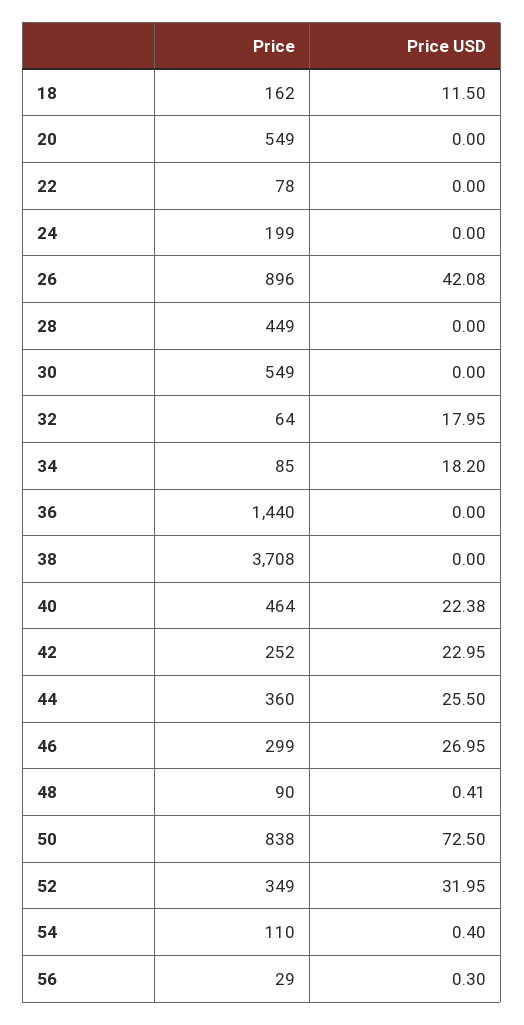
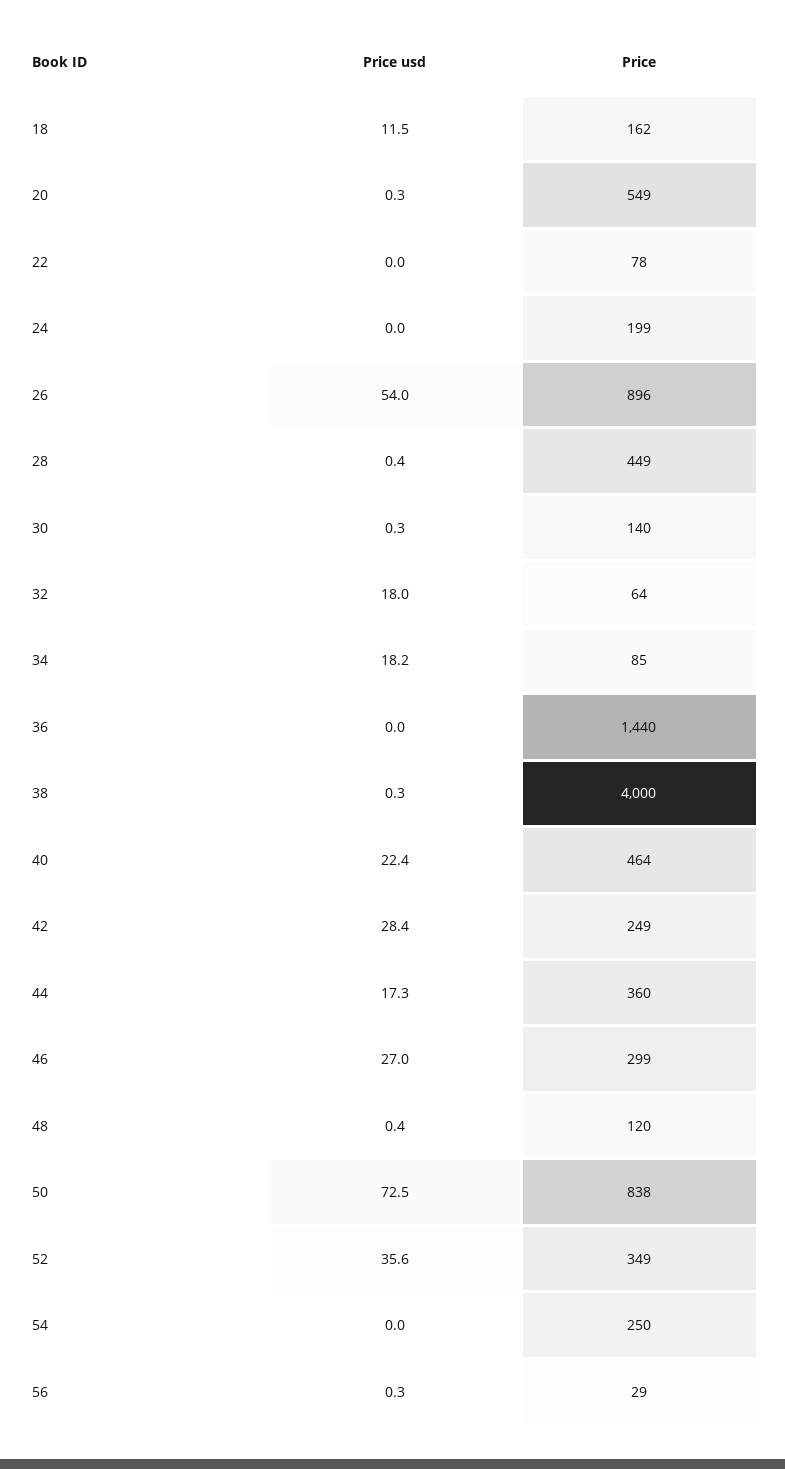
Price USD, 20: 0 -> 0.3
Price USD, 26: 42.08 -> 54
Price USD, 28: 0 -> 0.4
Price, 30: 549 -> 140
Price USD, 30: 0 -> 0.3
Price, 38: 3708 -> 4000
Price USD, 38: 0 -> 0.3
Price, 42: 252 -> 249
Price USD, 42: 22.95 -> 28.4
Price USD, 44: 25.5 -> 17.3
Price, 48: 90 -> 120
Price USD, 52: 31.95 -> 35.6
Price, 54: 110 -> 250
Price USD, 54: 0.4 -> 0

